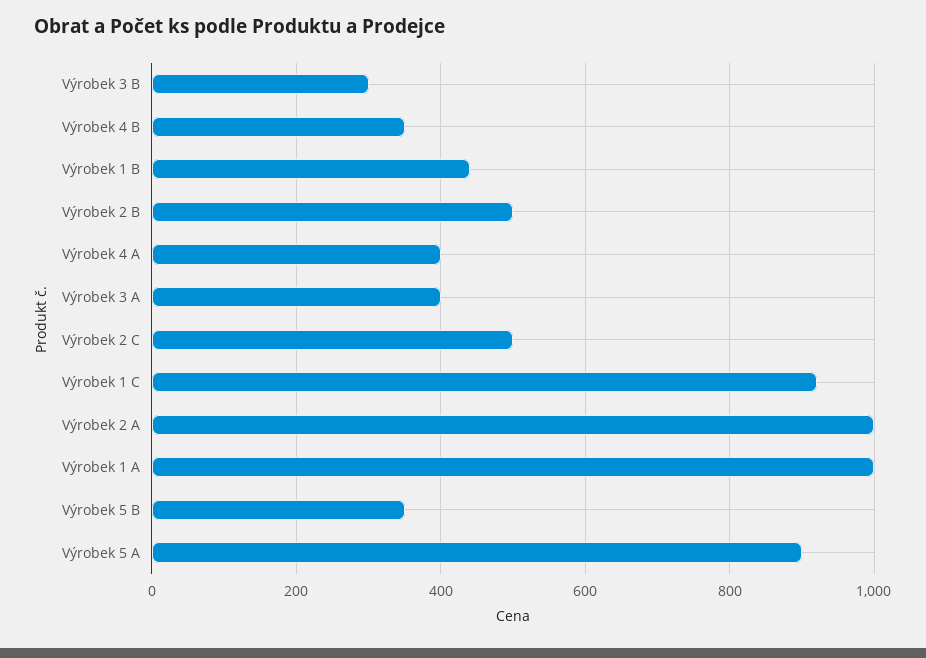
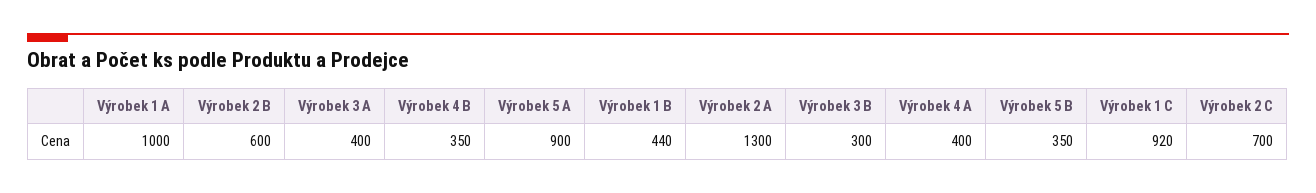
Výrobek 2 B: 500 -> 600
Výrobek 2 C: 500 -> 700
Výrobek 2 A: 1000 -> 1300

